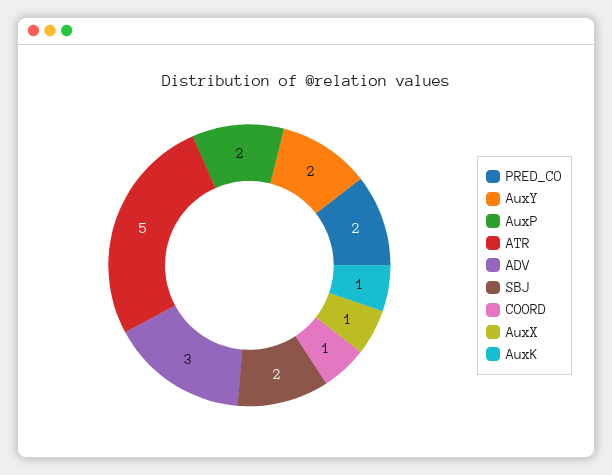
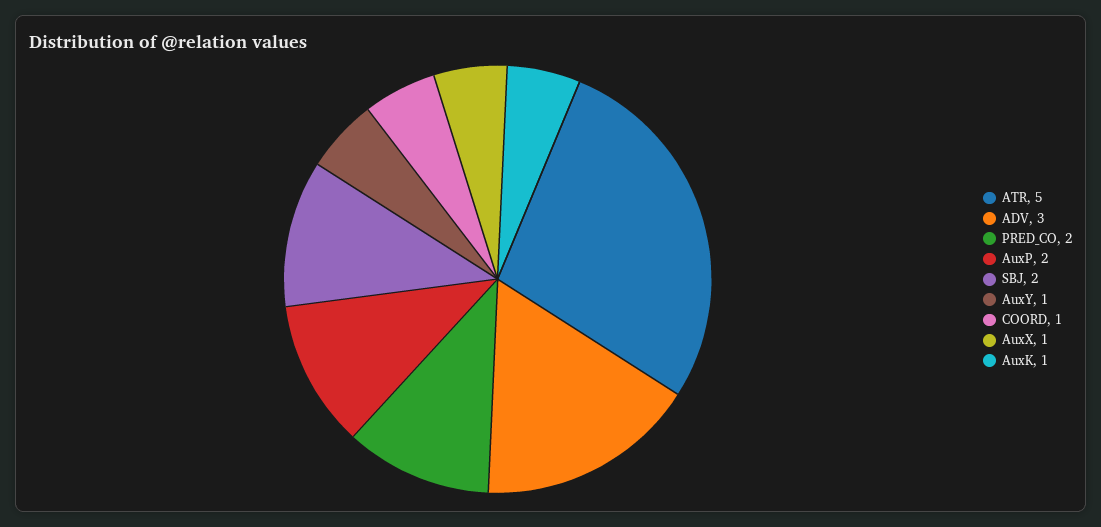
AuxY: 2 -> 1

